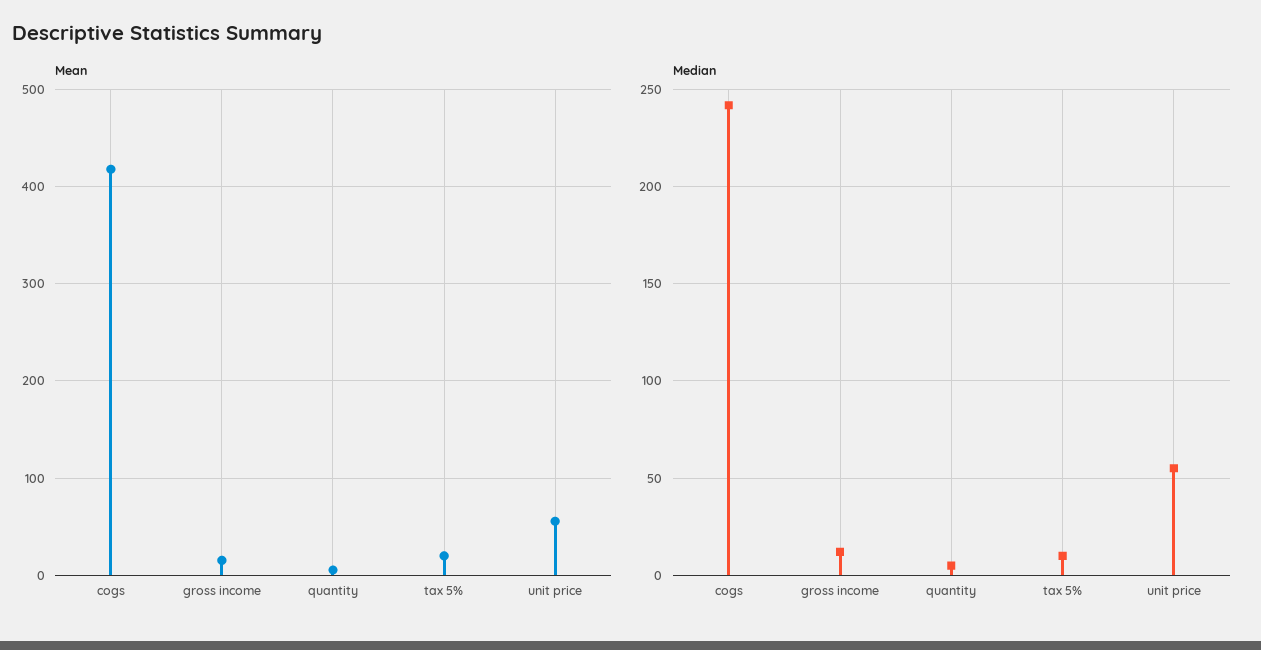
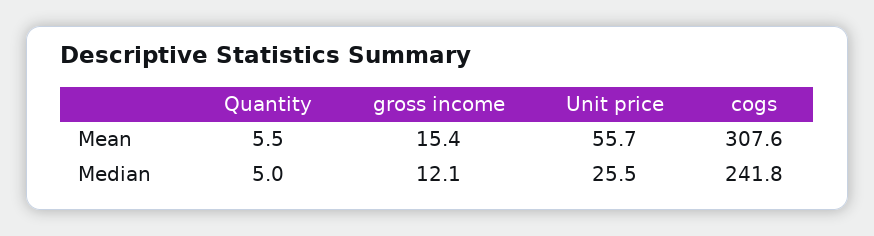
Mean, cogs: 420 -> 307.6
Mean, tax 5%: 20 -> none
Median, tax 5%: 10 -> none
Median, unit price: 55 -> 25.5

